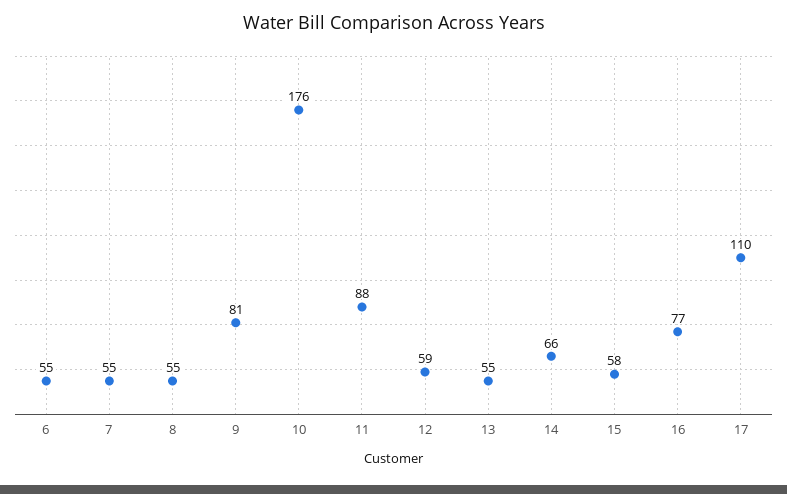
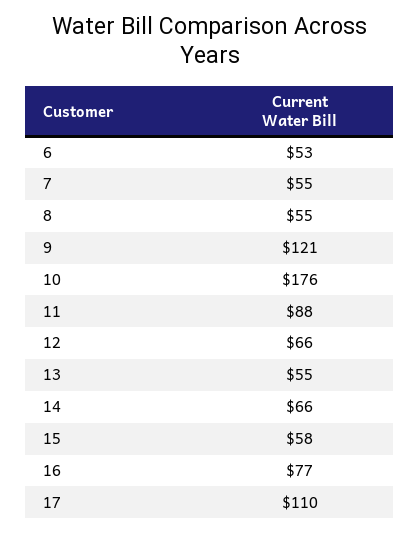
6: 55 -> 53
9: 81 -> 121
12: 59 -> 66

